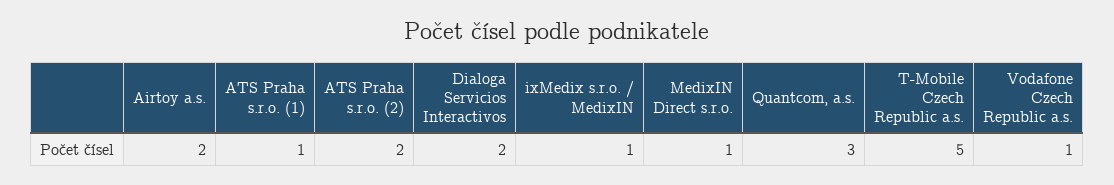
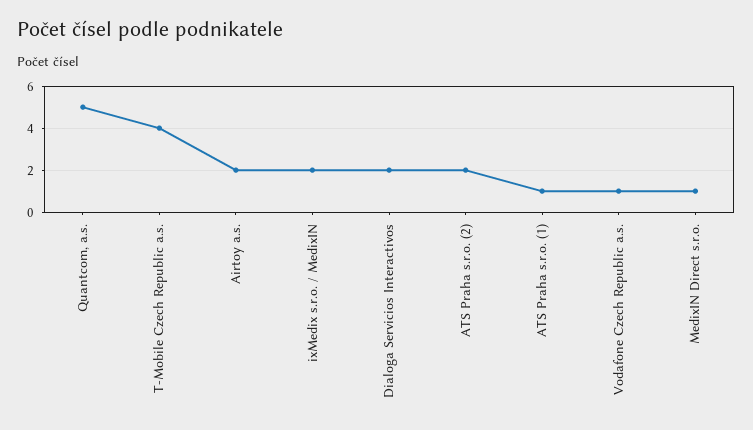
ixMedix s.r.o. / MedixIN: 1 -> 2
Quantcom, a.s.: 3 -> 5
T-Mobile Czech Republic a.s.: 5 -> 4

